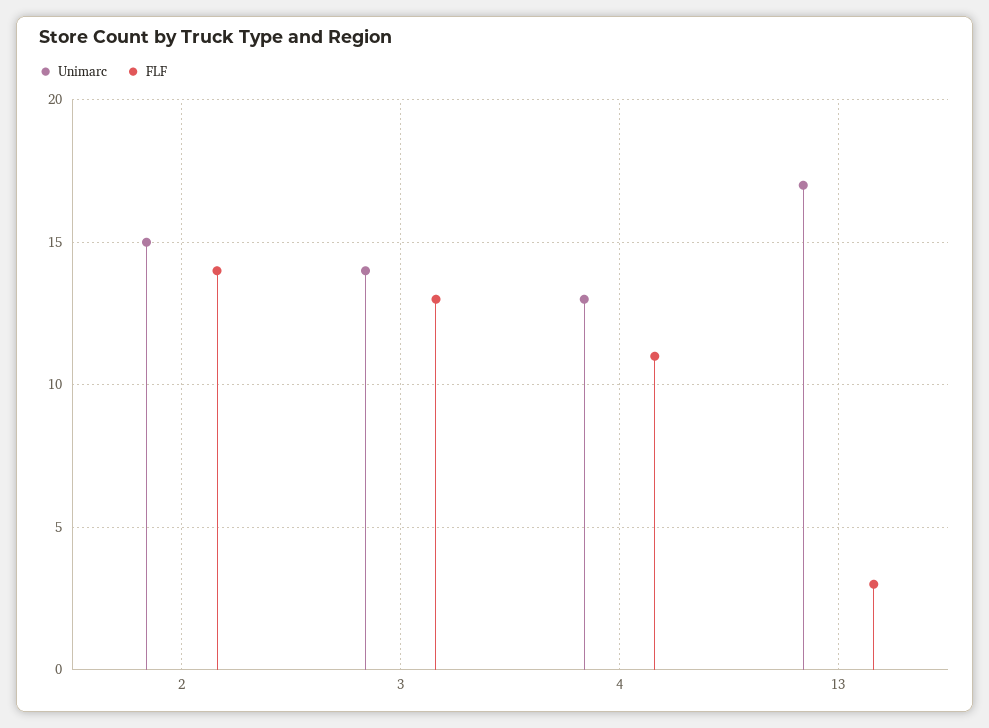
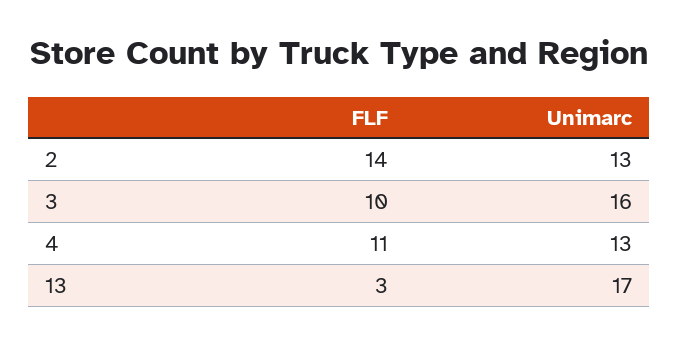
Unimarc, 2: 15 -> 13
Unimarc, 3: 14 -> 16
FLF, 3: 13 -> 10

